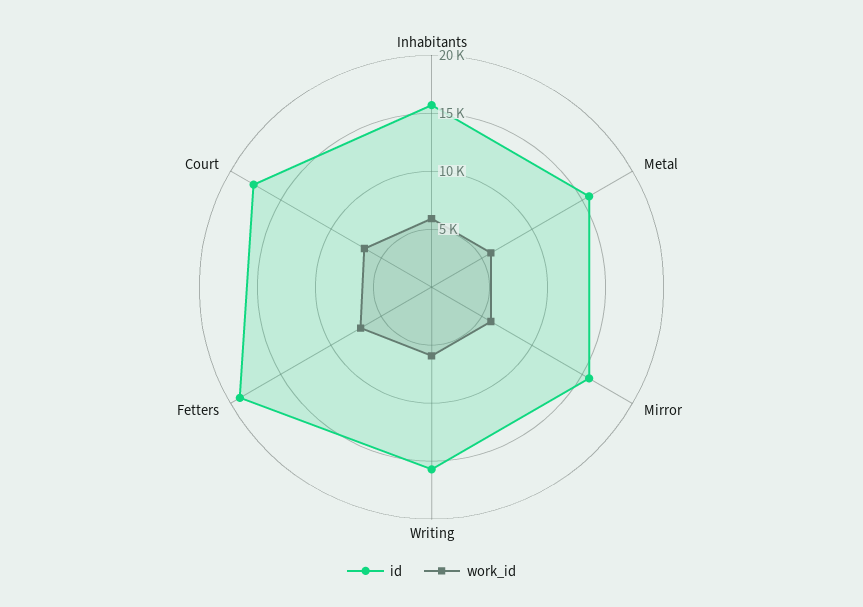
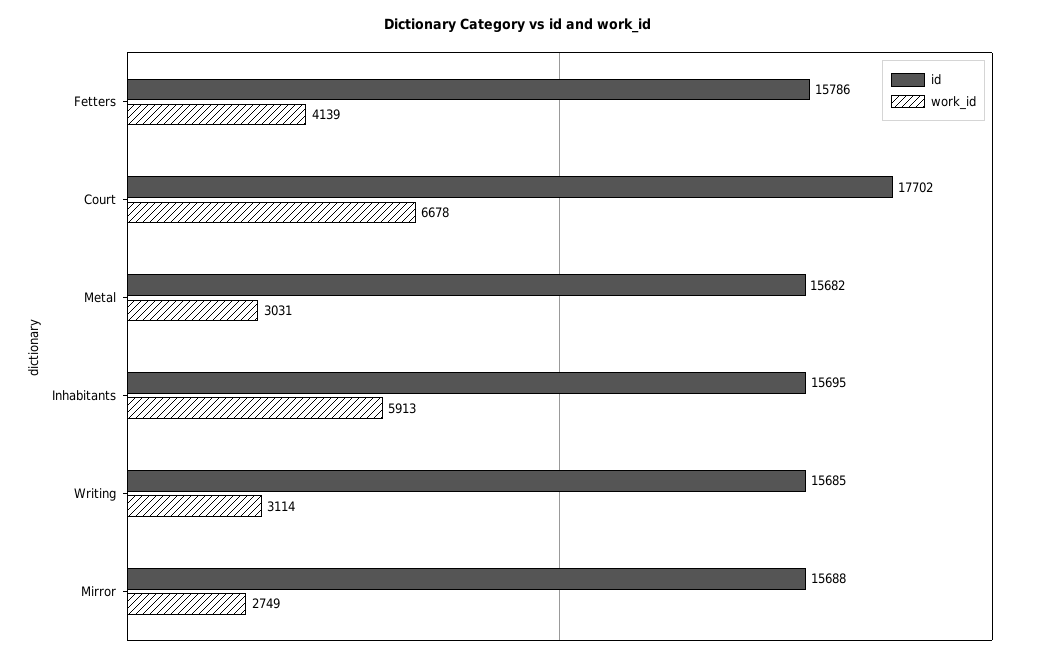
work_id, Metal: 6000 -> 3031
work_id, Mirror: 6000 -> 2749
work_id, Writing: 6000 -> 3114
id, Fetters: 19000 -> 15786
work_id, Fetters: 7000 -> 4139

